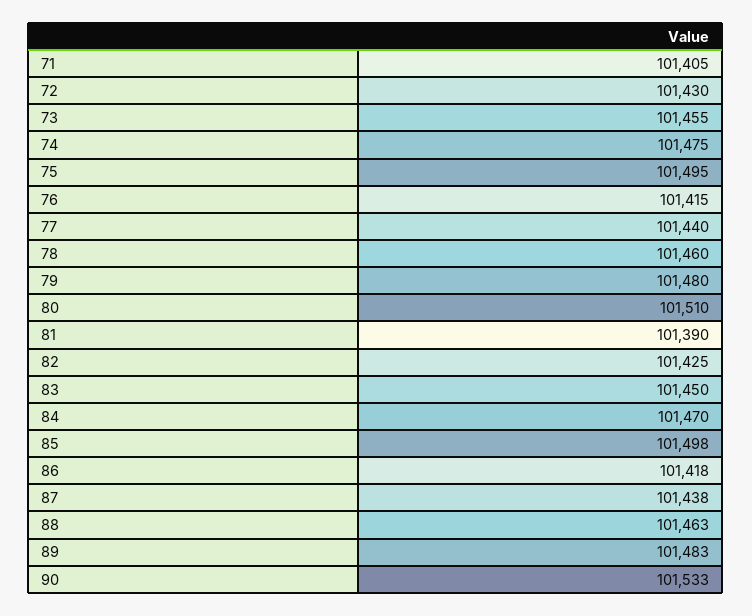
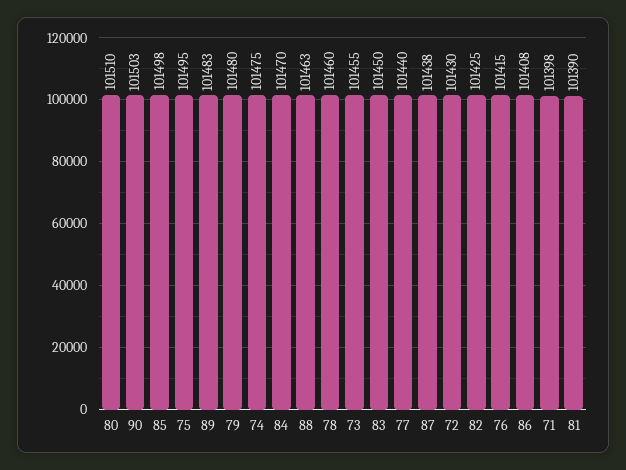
71: 101405 -> 101398
86: 101418 -> 101408
90: 101533 -> 101503

